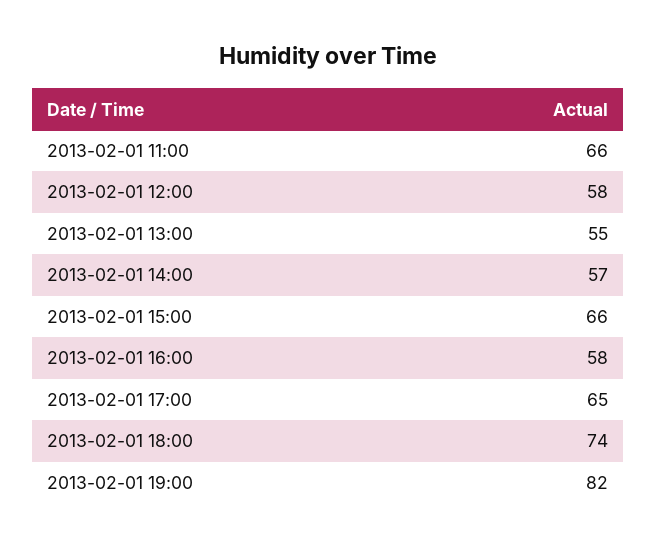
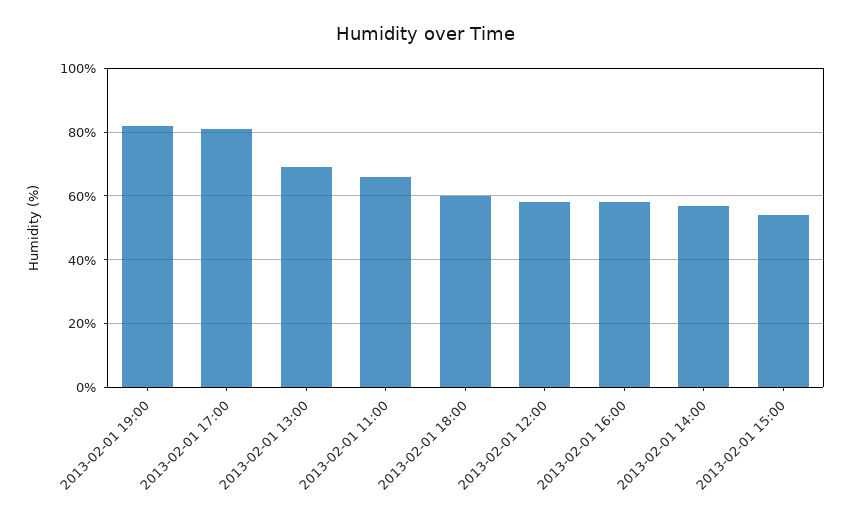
2013-02-01 13:00: 55 -> 70
2013-02-01 15:00: 66 -> 55
2013-02-01 17:00: 65 -> 80
2013-02-01 18:00: 74 -> 60

